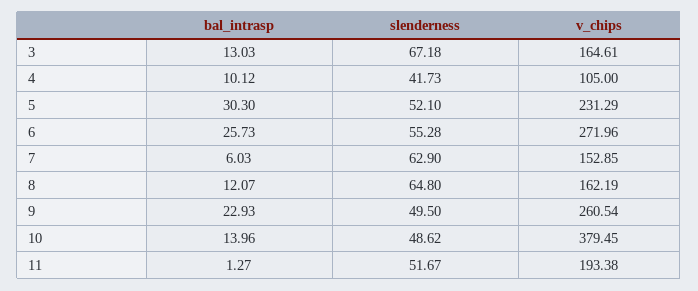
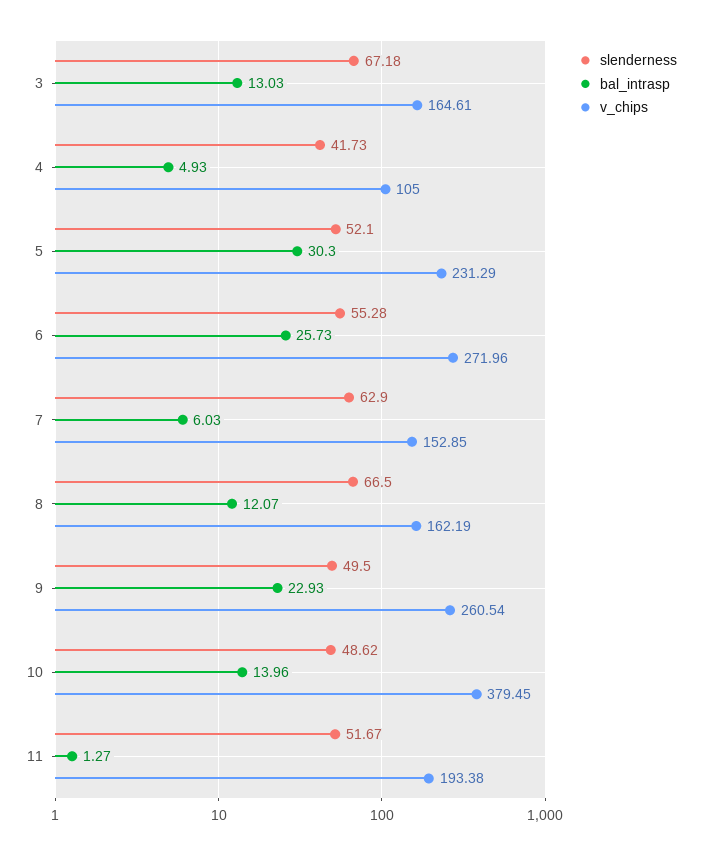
bal_intrasp, 4: 10.12 -> 4.93
slenderness, 8: 64.8 -> 66.5

